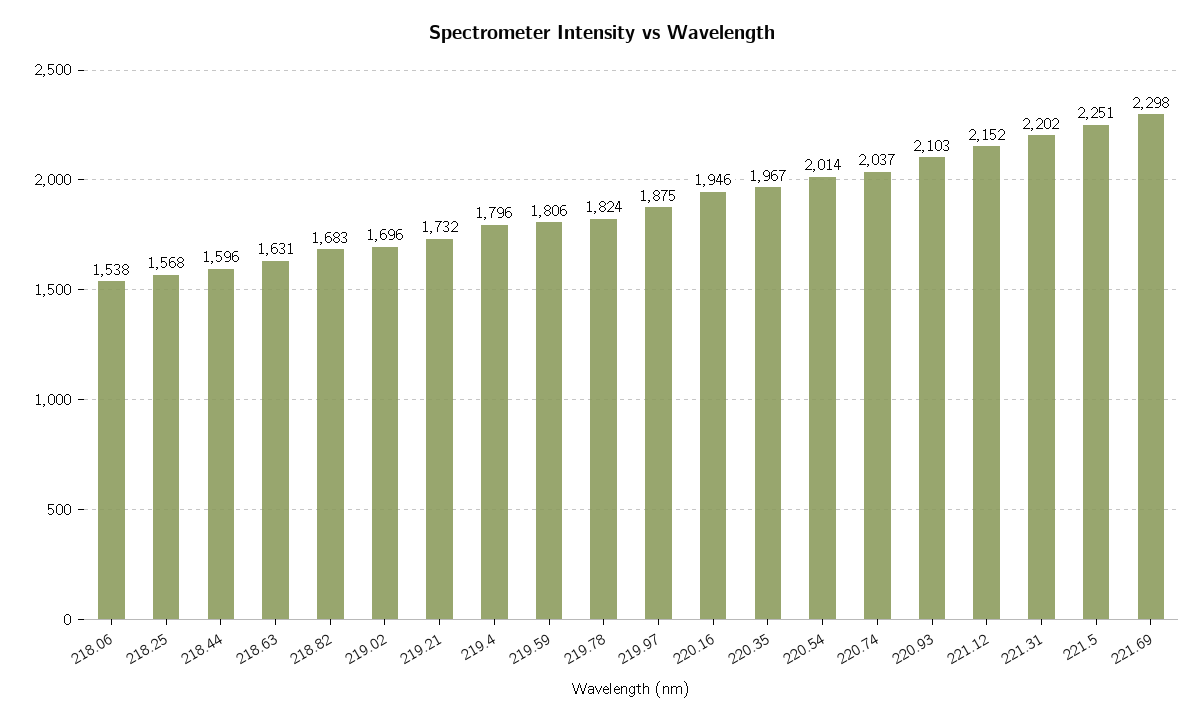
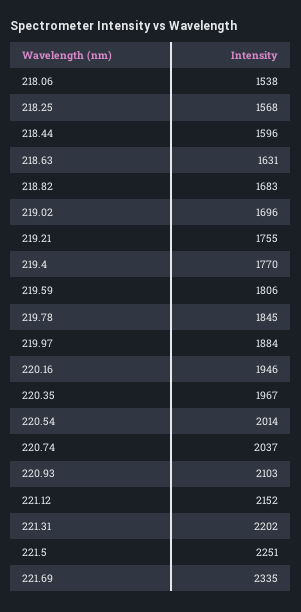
219.21: 1732 -> 1755
219.4: 1796 -> 1770
219.78: 1824 -> 1845
219.97: 1875 -> 1884
221.69: 2298 -> 2335

